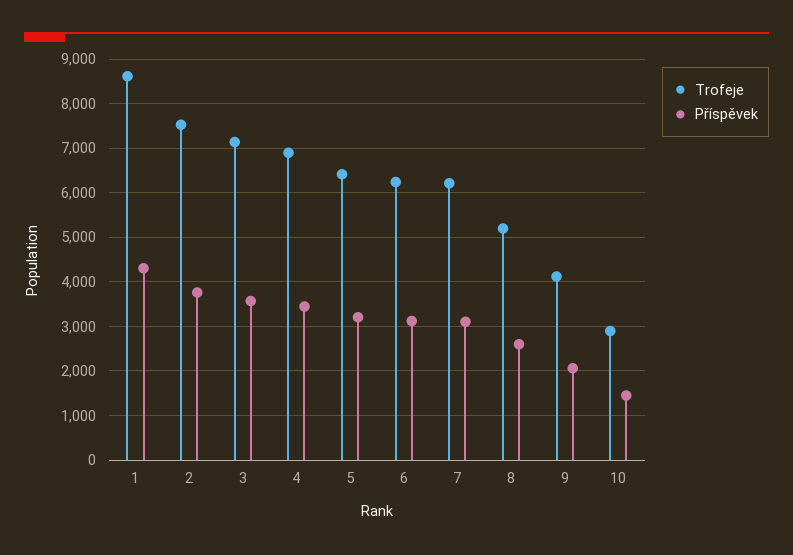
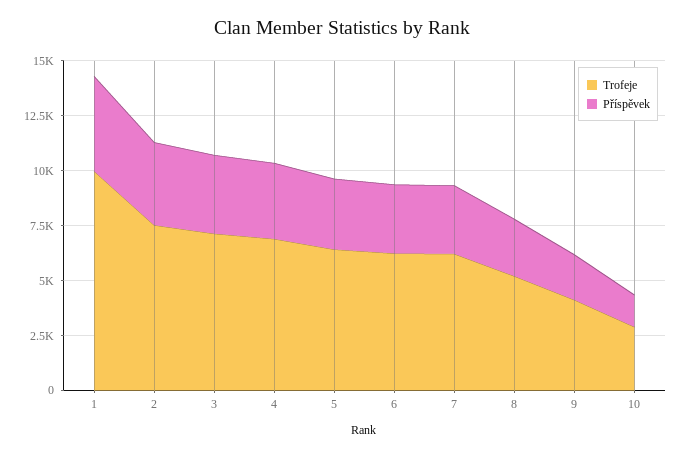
Trofeje, 1: 8600 -> 10000

